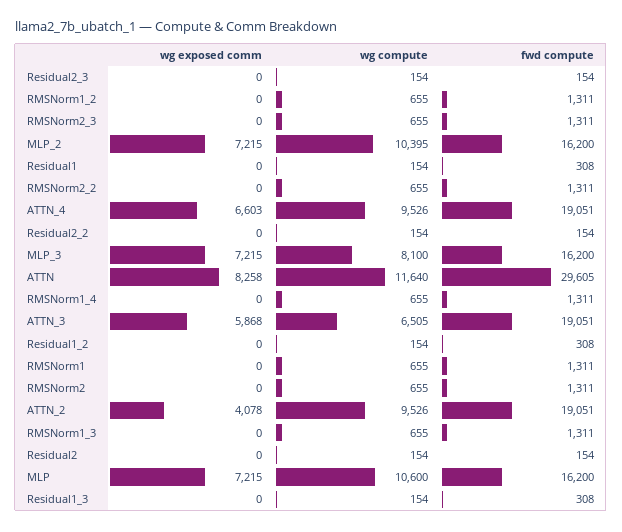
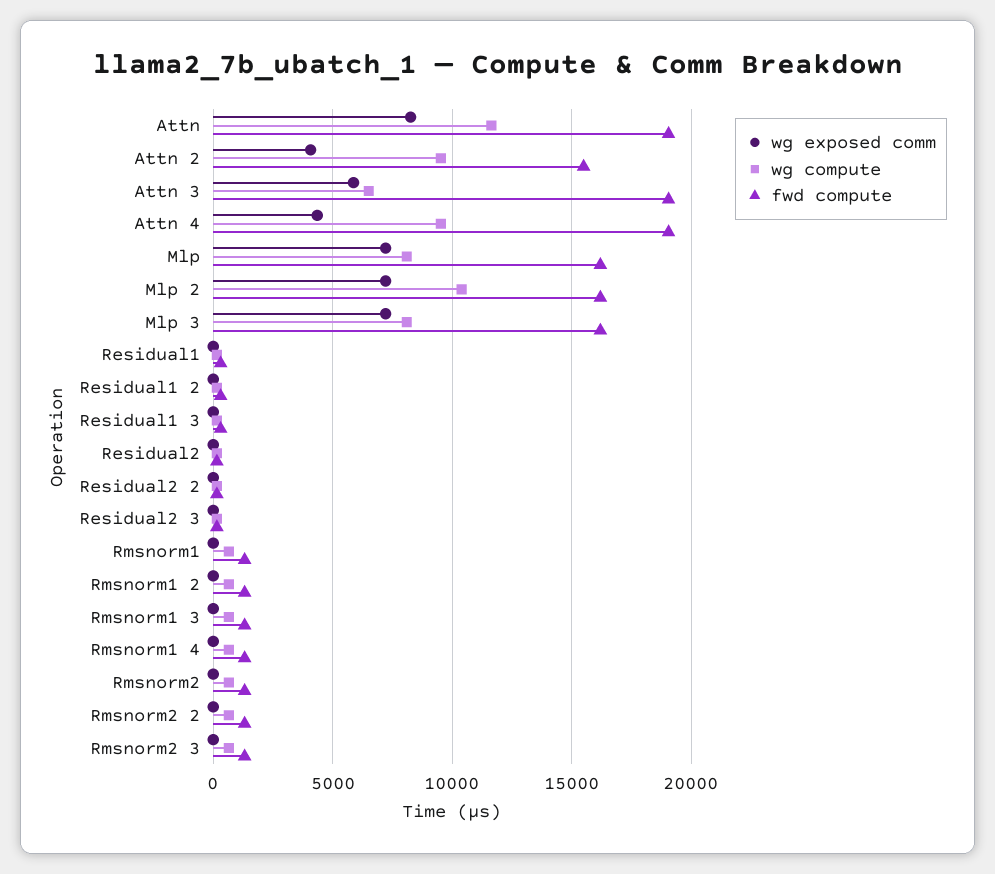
wg exposed comm, ATTN_4: 6603 -> 4500
fwd compute, ATTN: 29605 -> 19000
fwd compute, ATTN_2: 19051 -> 15500
wg compute, MLP: 10600 -> 8000

